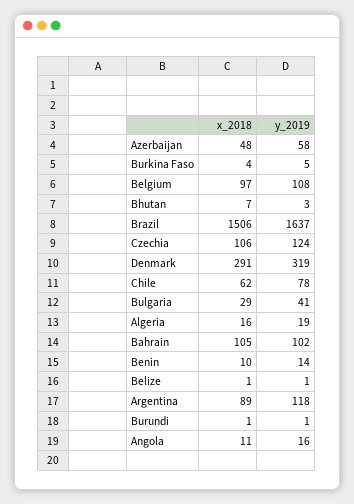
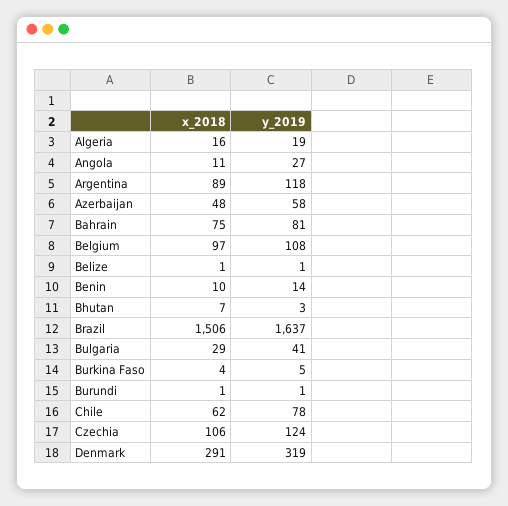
x_2018, Bahrain: 105 -> 75
y_2019, Bahrain: 102 -> 81
y_2019, Angola: 16 -> 27

